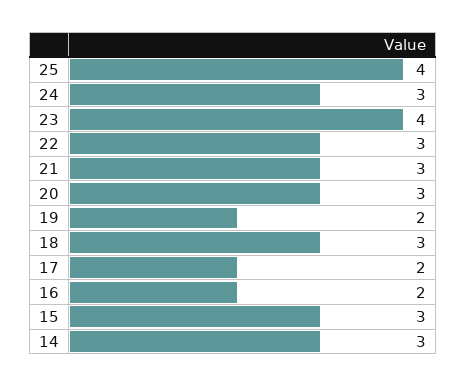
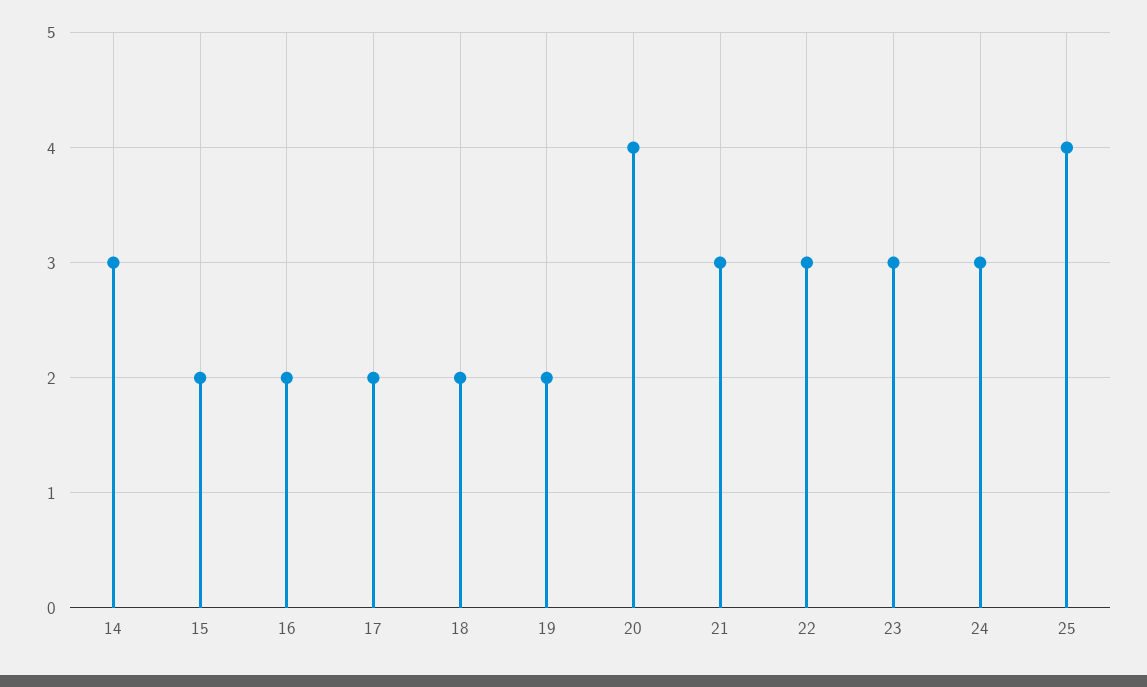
23: 4 -> 3
20: 3 -> 4
18: 3 -> 2
15: 3 -> 2

